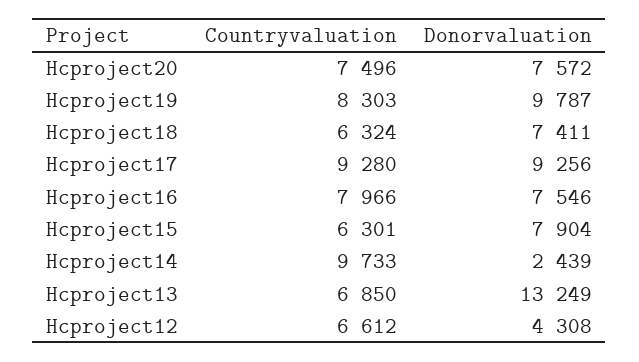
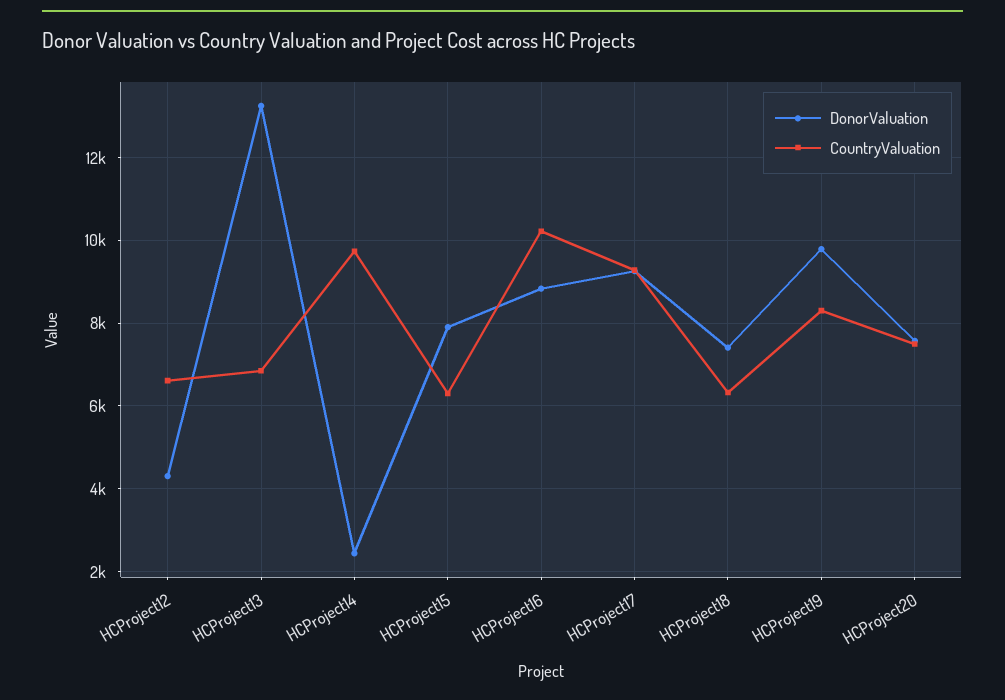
Countryvaluation, Hcproject16: 7966 -> 10200
Donorvaluation, Hcproject16: 7546 -> 8800

